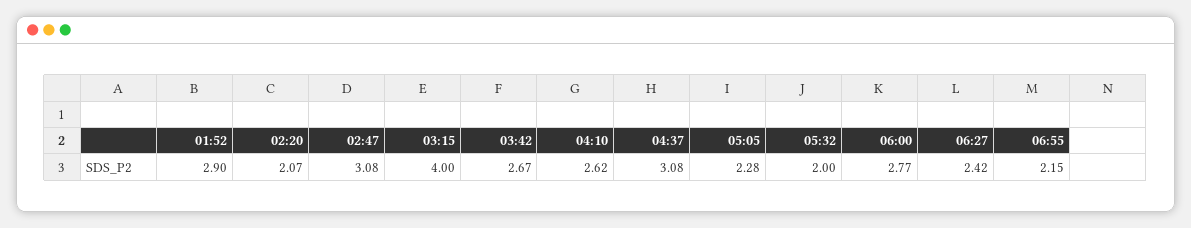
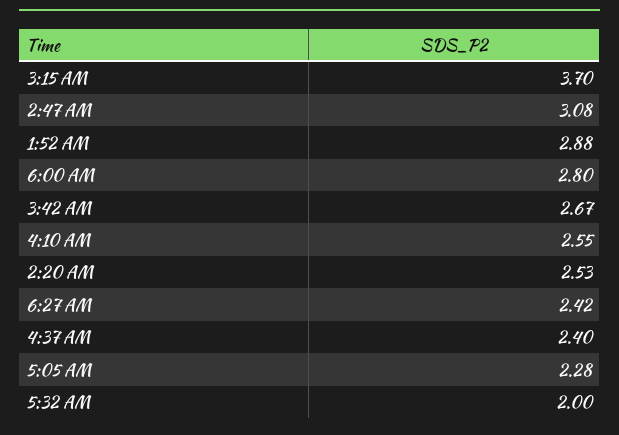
01:52: 2.9 -> 2.88
02:20: 2.07 -> 2.53
03:15: 4 -> 3.7
04:10: 2.62 -> 2.55
04:37: 3.08 -> 2.4
06:00: 2.77 -> 2.8
06:55: 2.15 -> none

